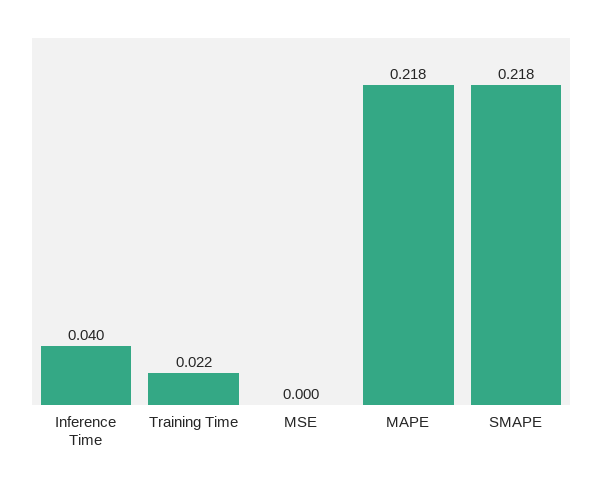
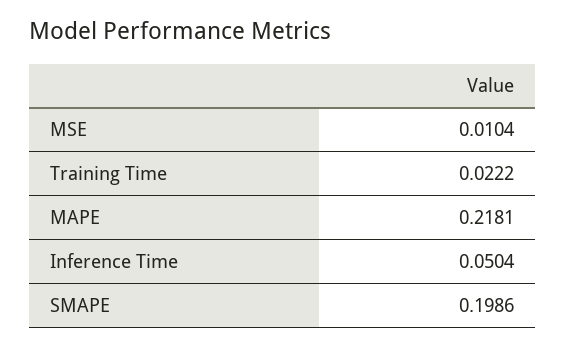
Inference Time: 0.04 -> 0.0504
MSE: 0 -> 0.0104
SMAPE: 0.218 -> 0.1986

